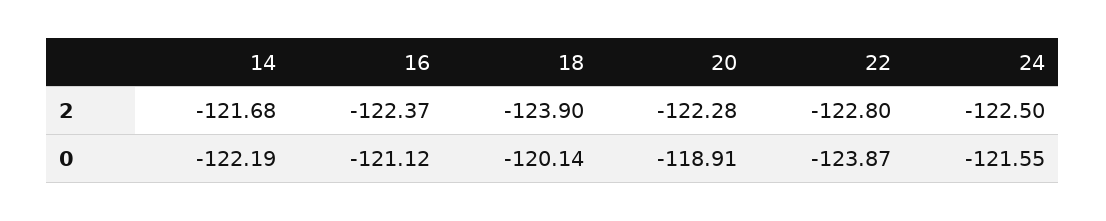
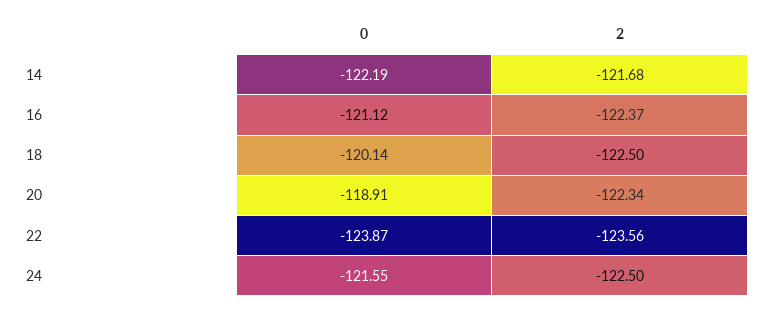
18, 2: -123.9 -> -122.5
20, 2: -122.28 -> -122.34
22, 2: -122.8 -> -123.56

